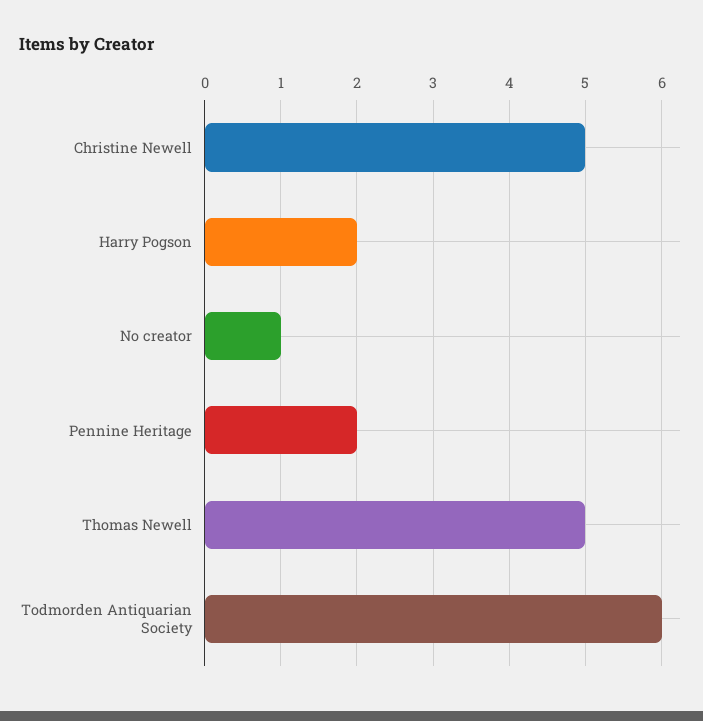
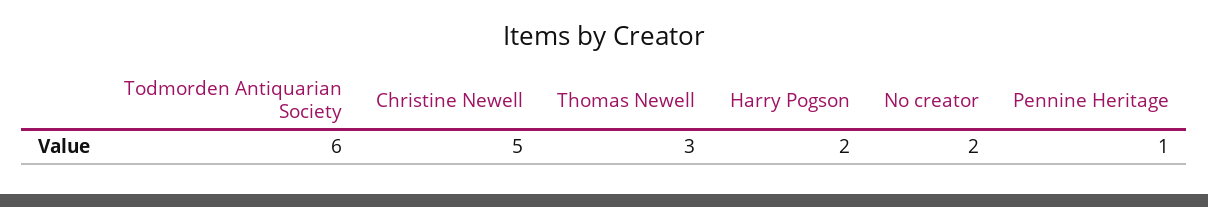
No creator: 1 -> 2
Pennine Heritage: 2 -> 1
Thomas Newell: 5 -> 3

